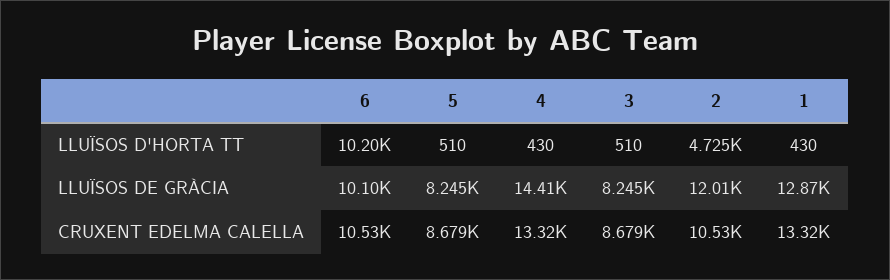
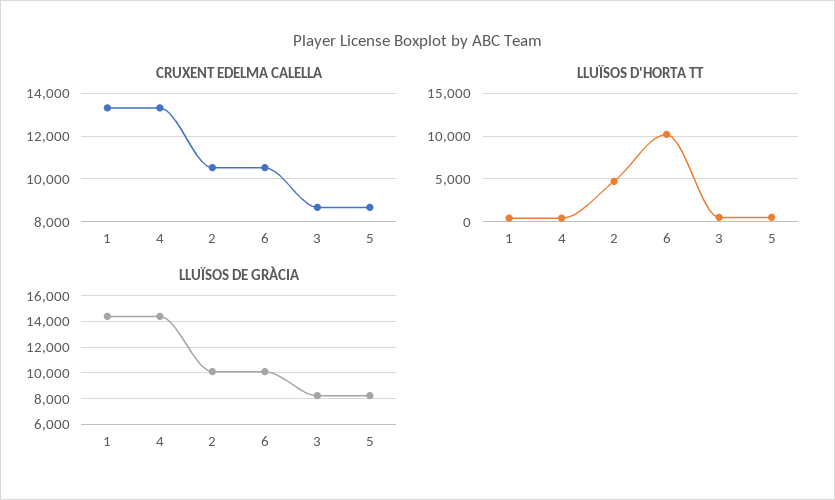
LLUÏSOS DE GRÀCIA, 2: 12010 -> 10000
LLUÏSOS DE GRÀCIA, 1: 12870 -> 14500

